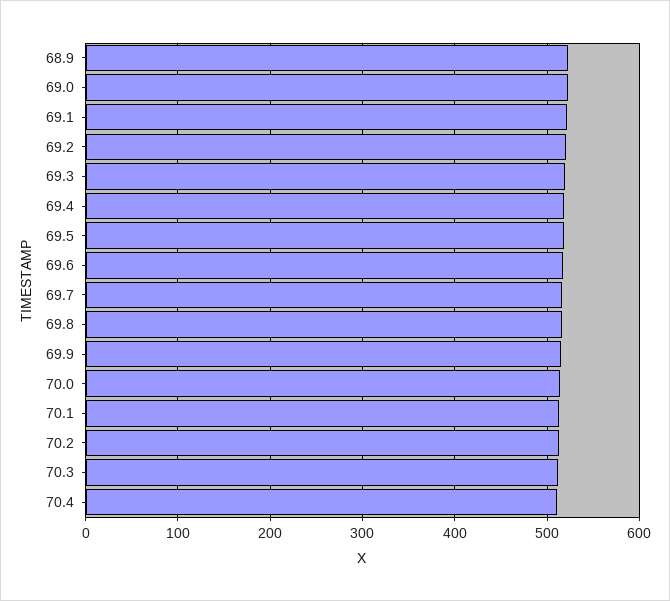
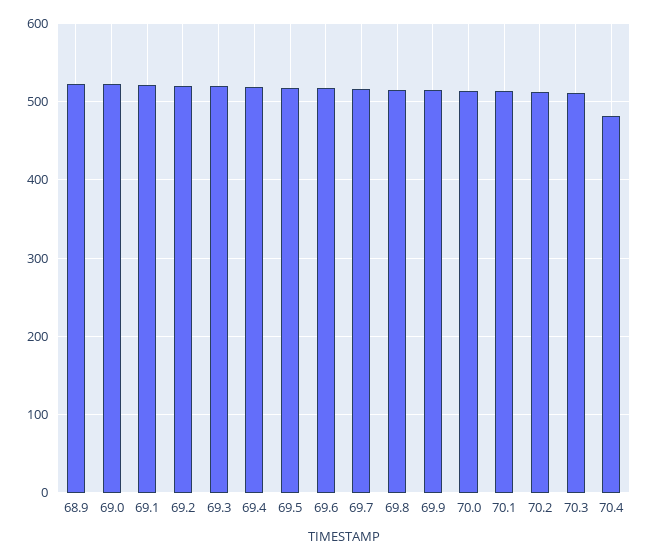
70.4: 510 -> 480

